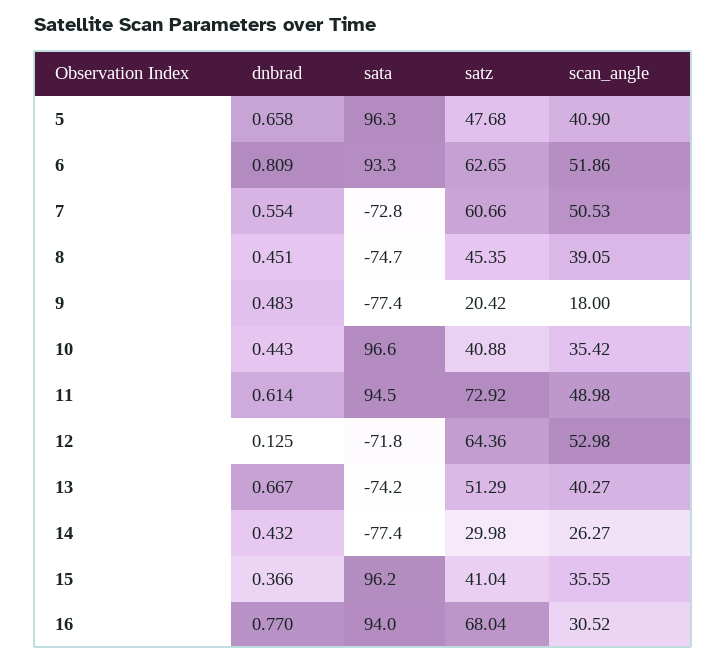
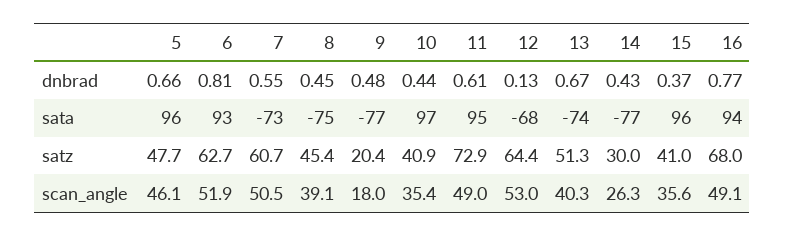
scan_angle, 5: 40.9 -> 46.1
sata, 12: -71.8 -> -68
scan_angle, 16: 30.52 -> 49.1

